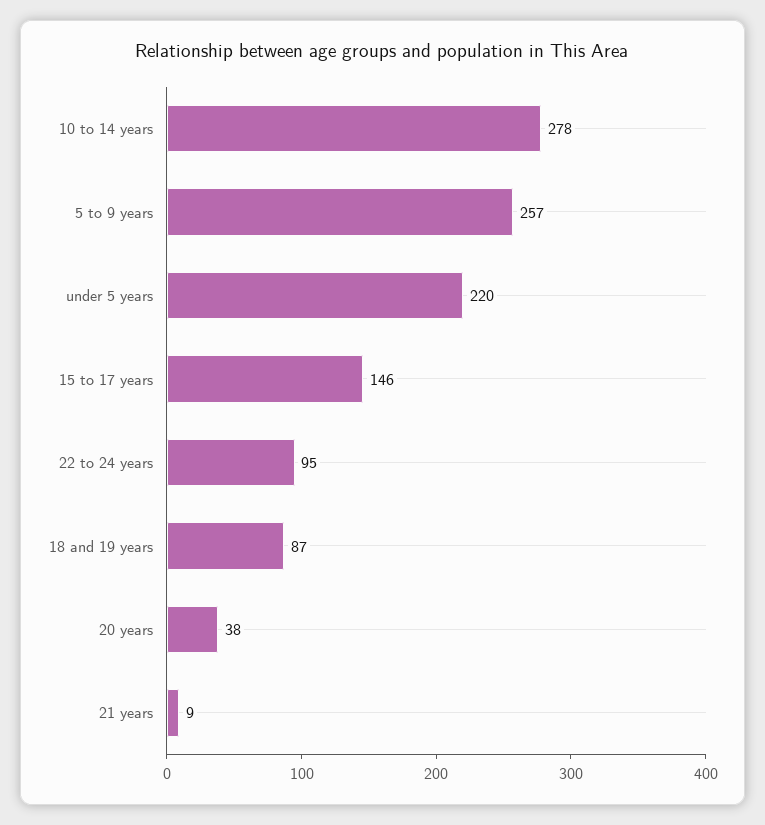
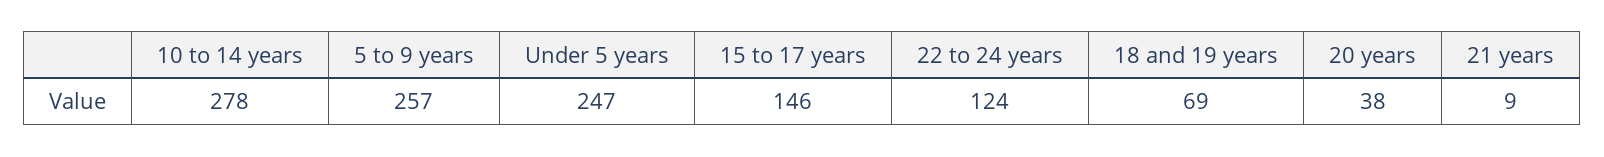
under 5 years: 220 -> 247
22 to 24 years: 95 -> 124
18 and 19 years: 87 -> 69

